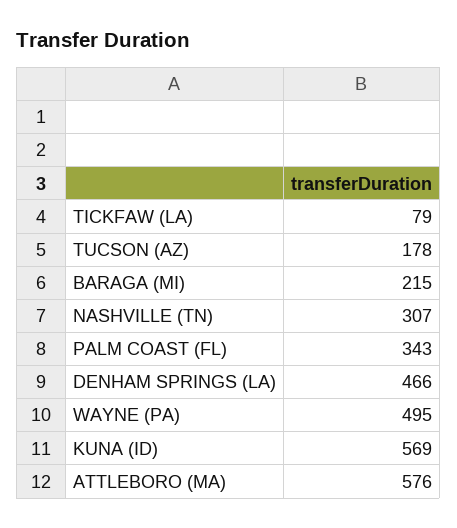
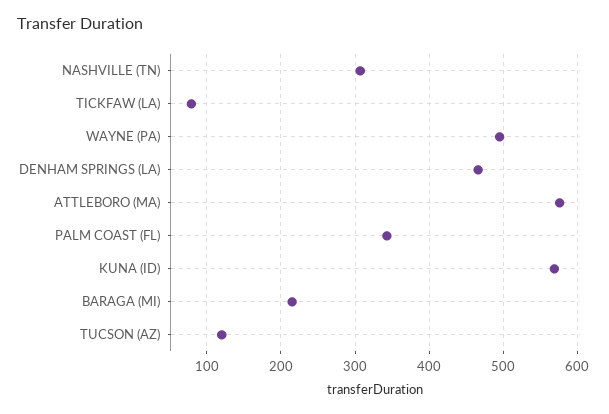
TUCSON (AZ): 178 -> 120

